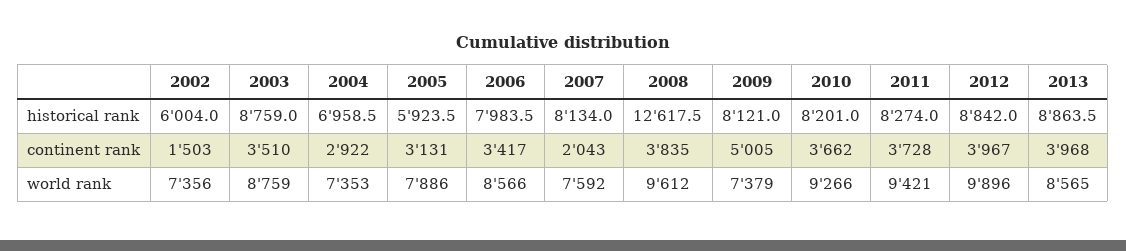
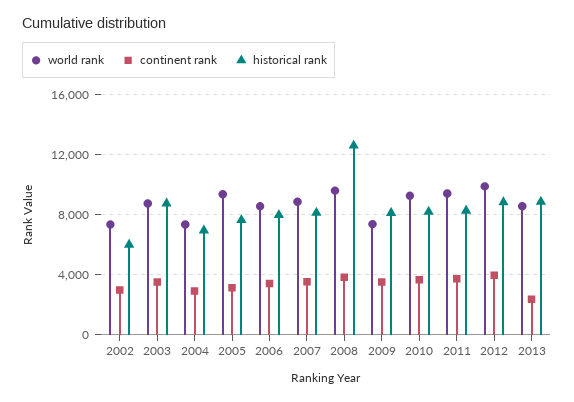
historical rank, 2005: 5923.5 -> 7500
continent rank, 2002: 1503 -> 3000
continent rank, 2007: 2043 -> 3500
continent rank, 2009: 5005 -> 3500
continent rank, 2013: 3968 -> 2500
world rank, 2005: 7886 -> 9500
world rank, 2007: 7592 -> 9000

